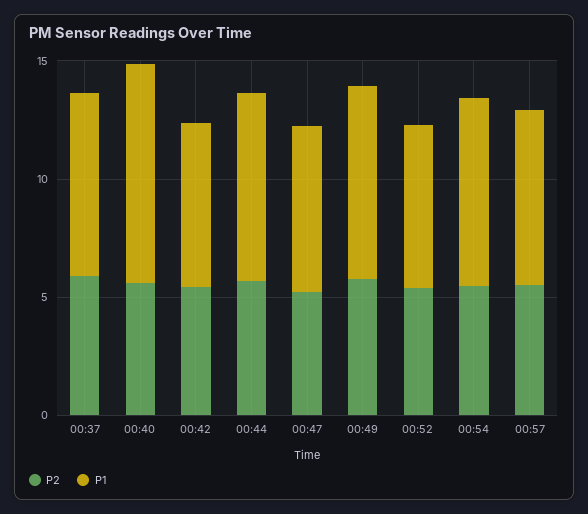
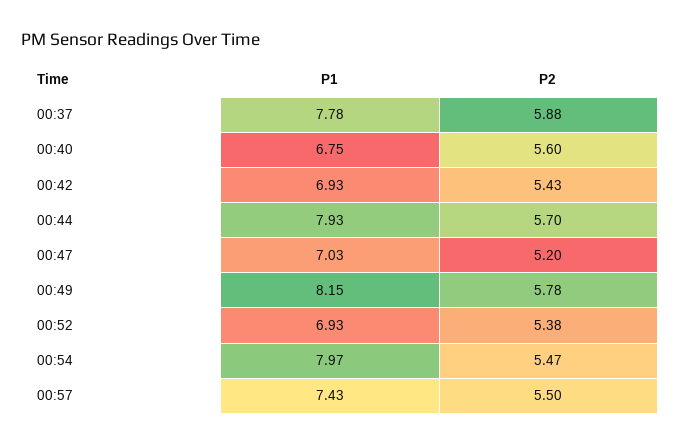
P1, 00:40: 9 -> 6.75

